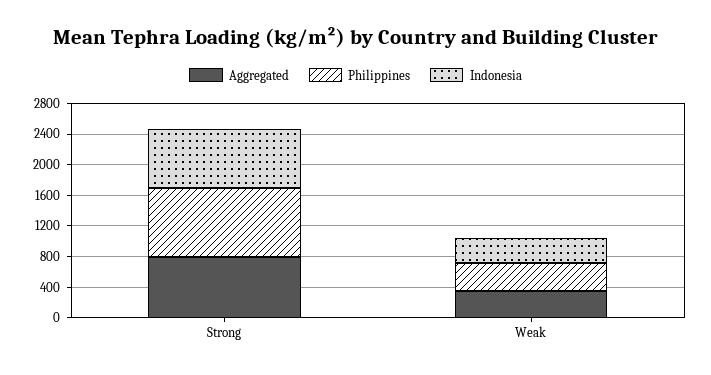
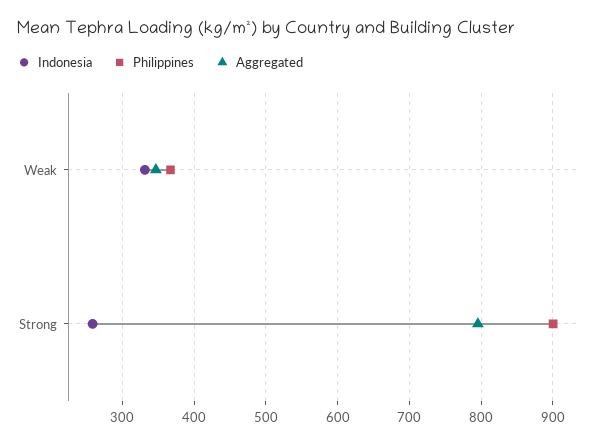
Indonesia, Strong: 800 -> 260

